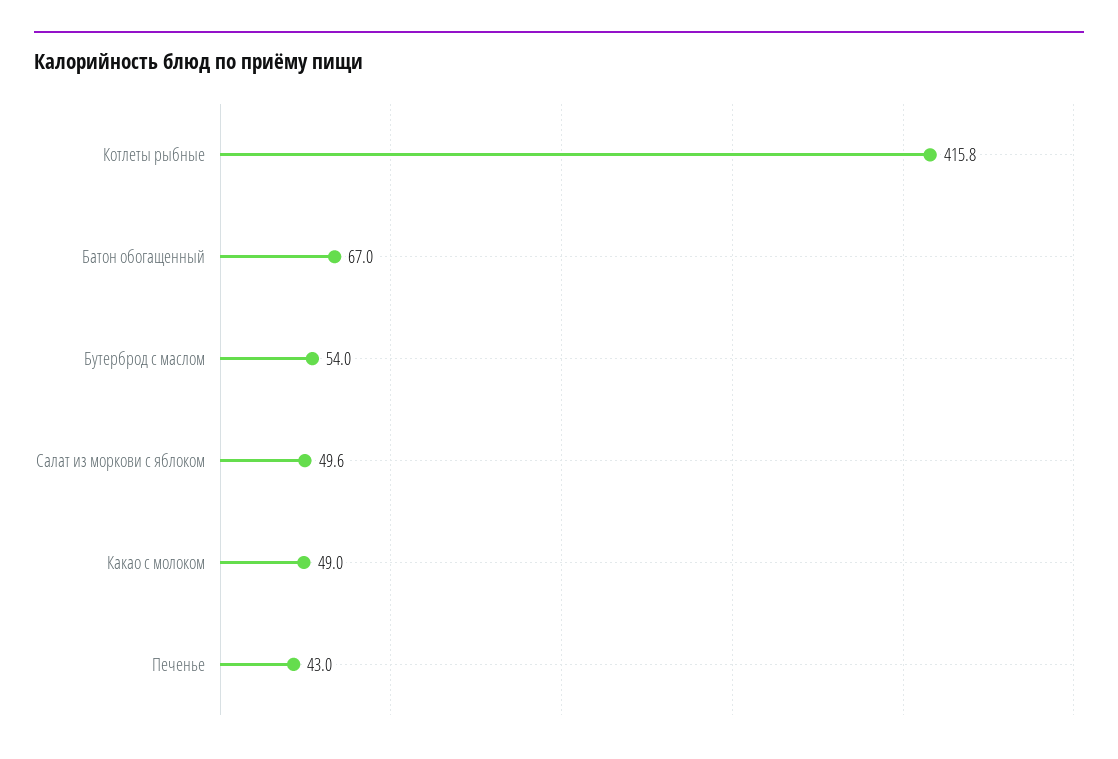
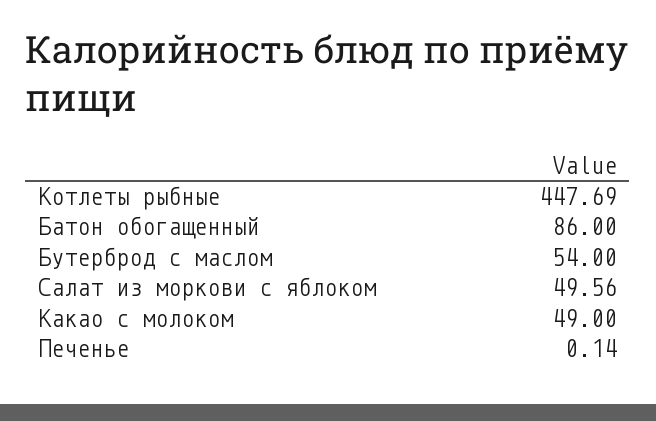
Котлеты рыбные: 415.8 -> 447.69
Батон обогащенный: 67 -> 86
Печенье: 43 -> 0.14

